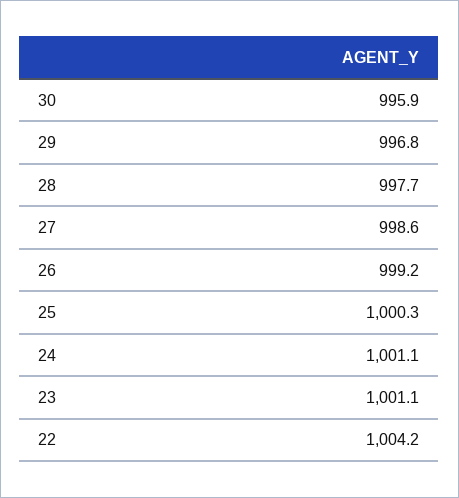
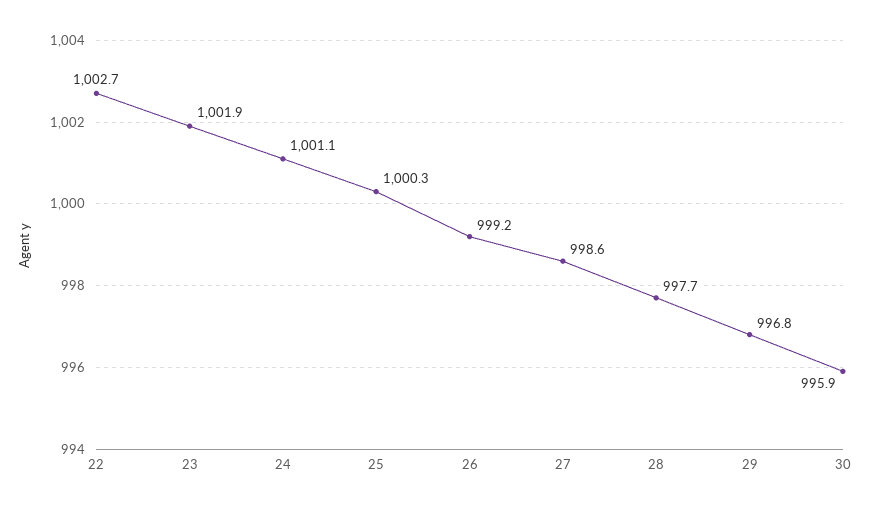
23: 1001.1 -> 1001.9
22: 1004.2 -> 1002.7

